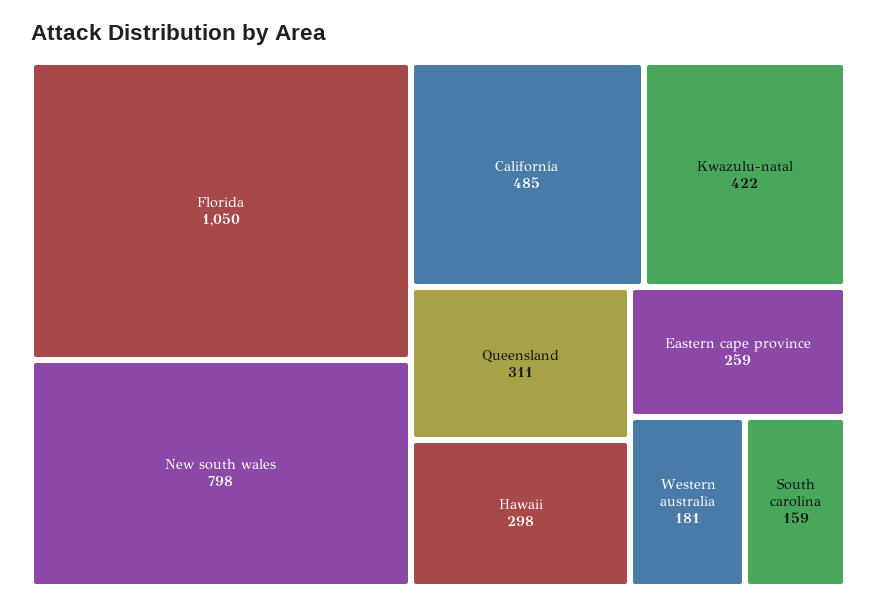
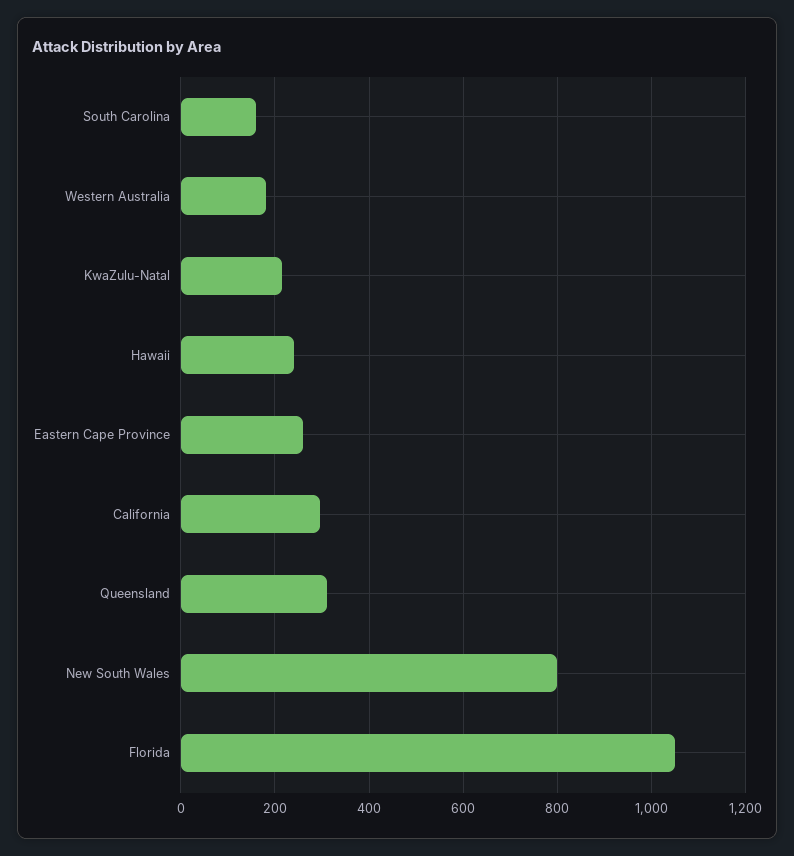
California: 485 -> 300
Kwazulu-natal: 422 -> 220
Hawaii: 298 -> 240

